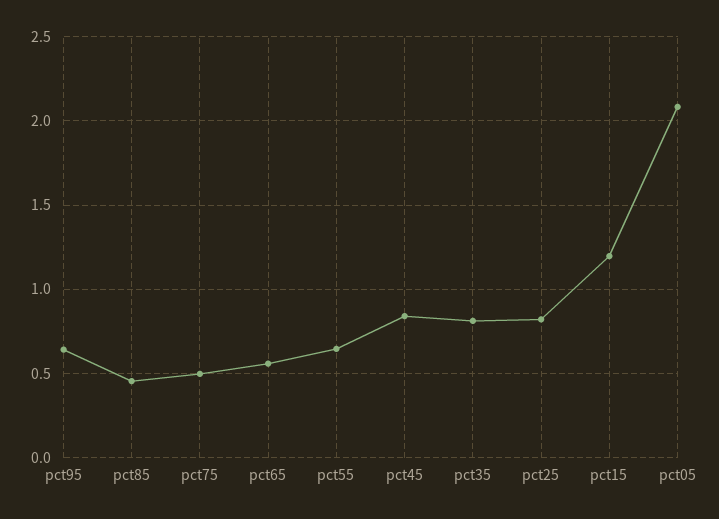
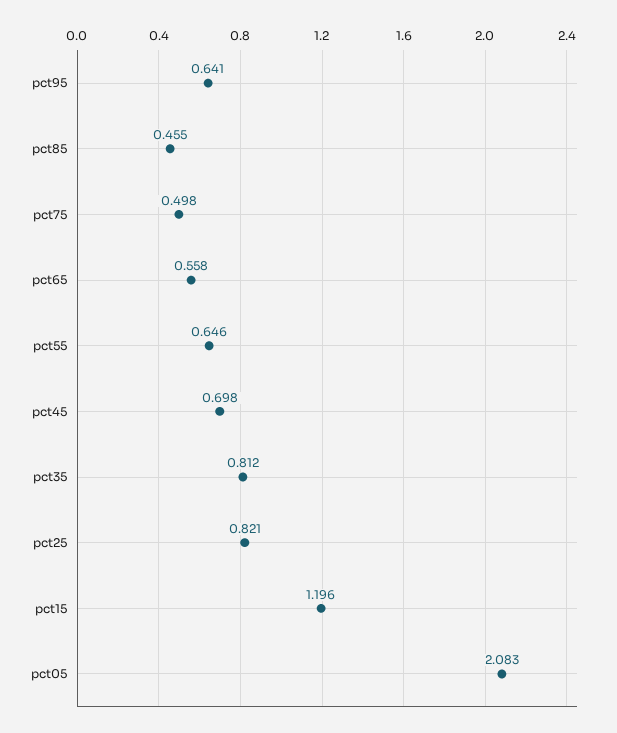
pct45: 0.85 -> 0.698

